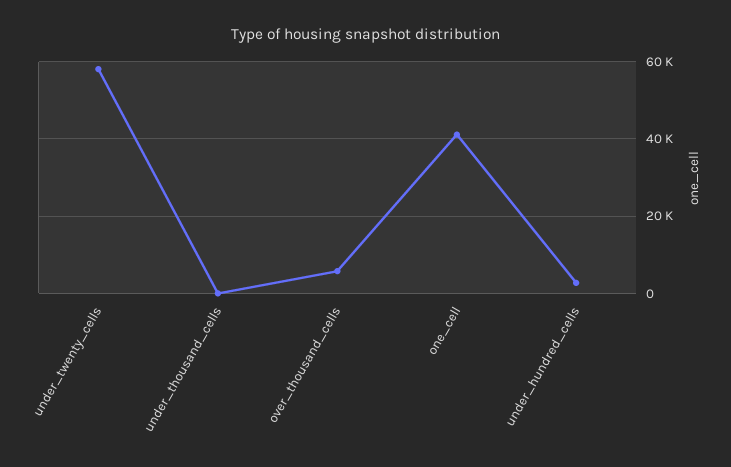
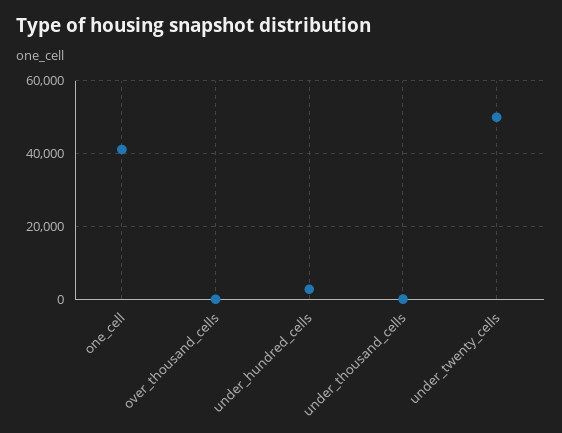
under_twenty_cells: 58000 -> 50000
over_thousand_cells: 6000 -> 0

